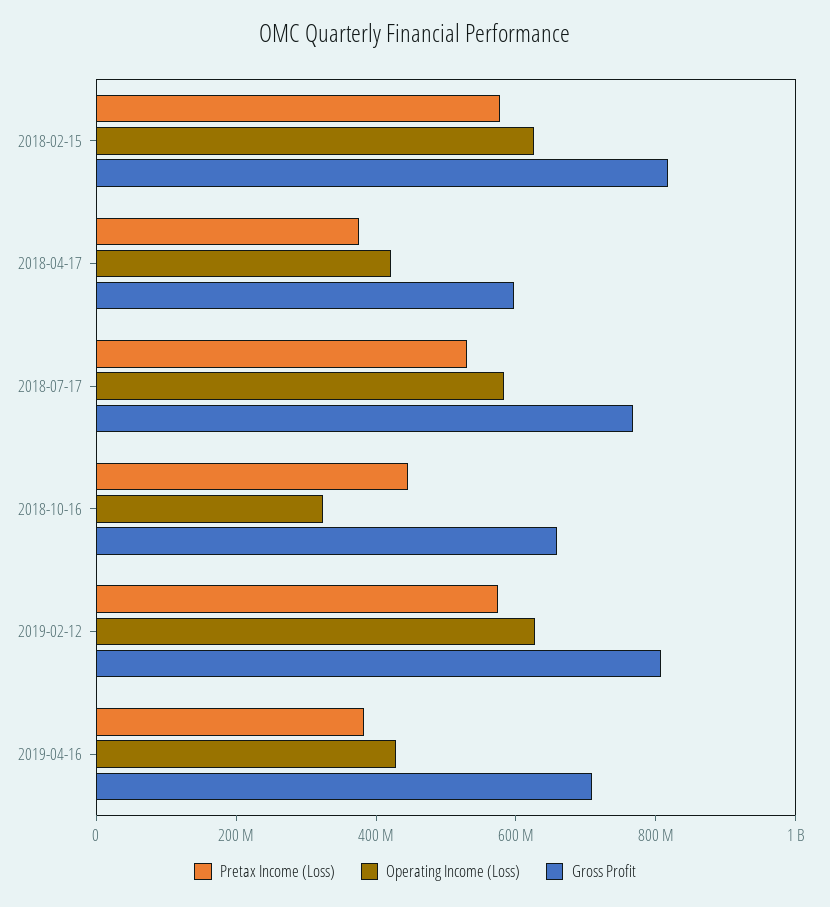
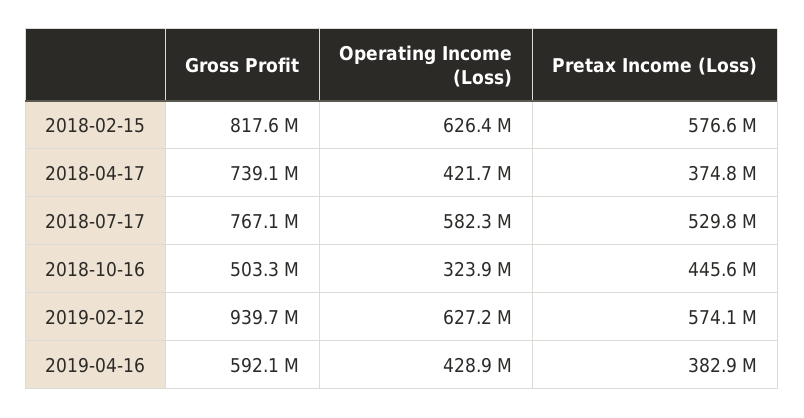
Gross Profit, 2018-04-17: 600000000 -> 739100000
Gross Profit, 2018-10-16: 650000000 -> 503300000
Gross Profit, 2019-02-12: 800000000 -> 939700000
Gross Profit, 2019-04-16: 700000000 -> 592100000

